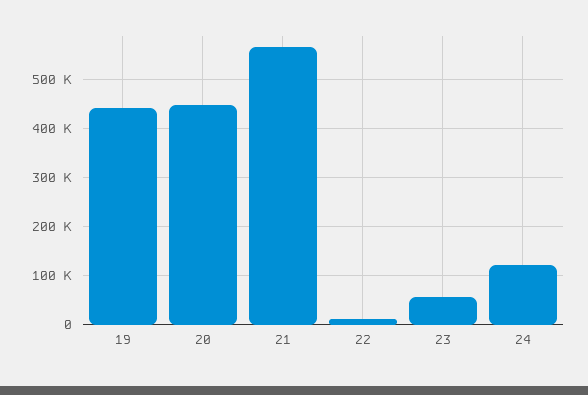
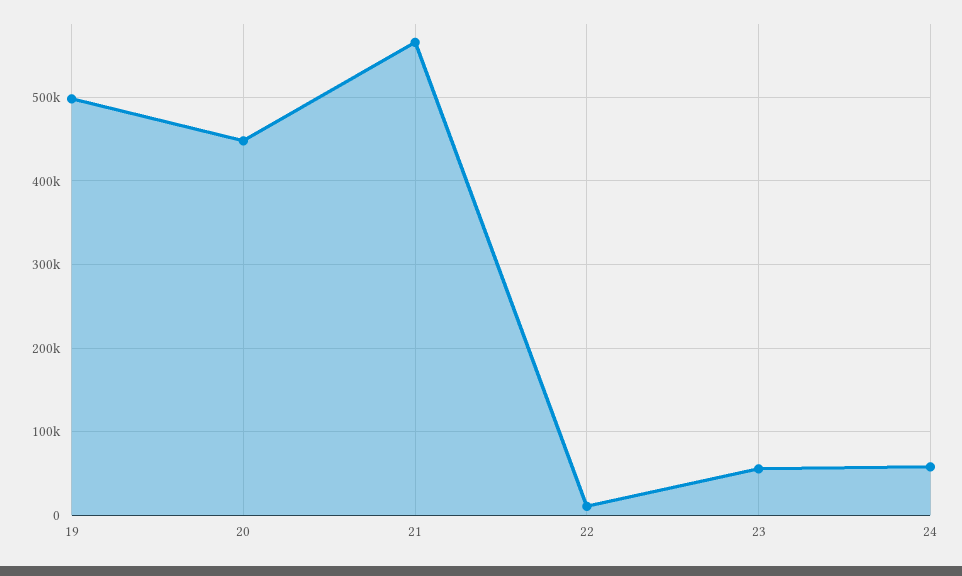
19: 440000 -> 500000
24: 120000 -> 60000

